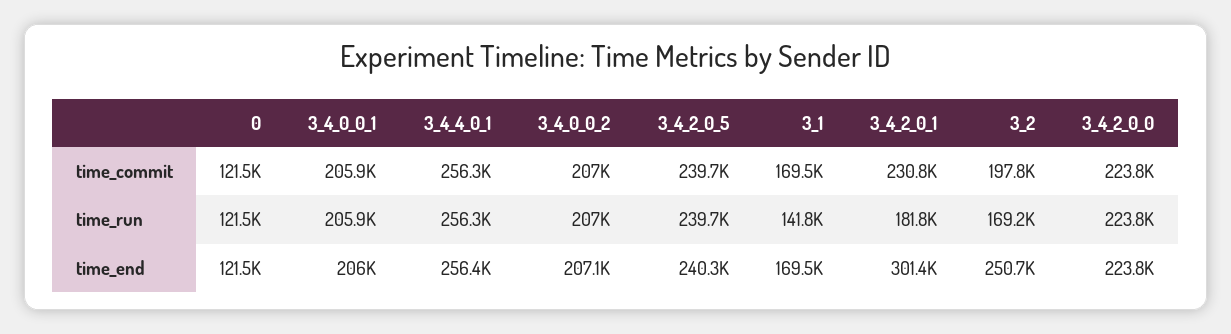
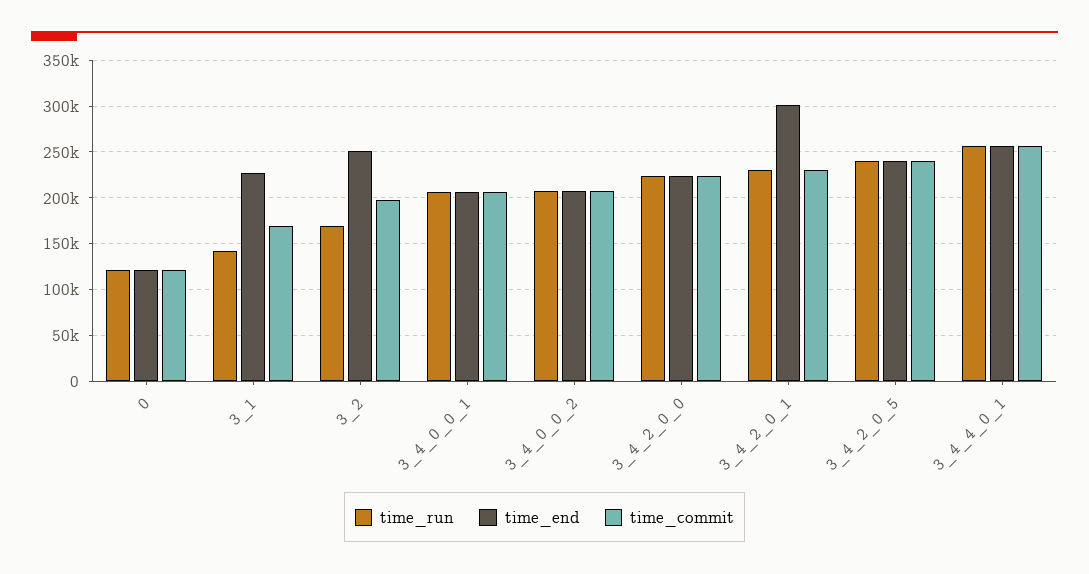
time_run, 3_4_2_0_1: 181800 -> 230000
time_end, 3_1: 169500 -> 230000

